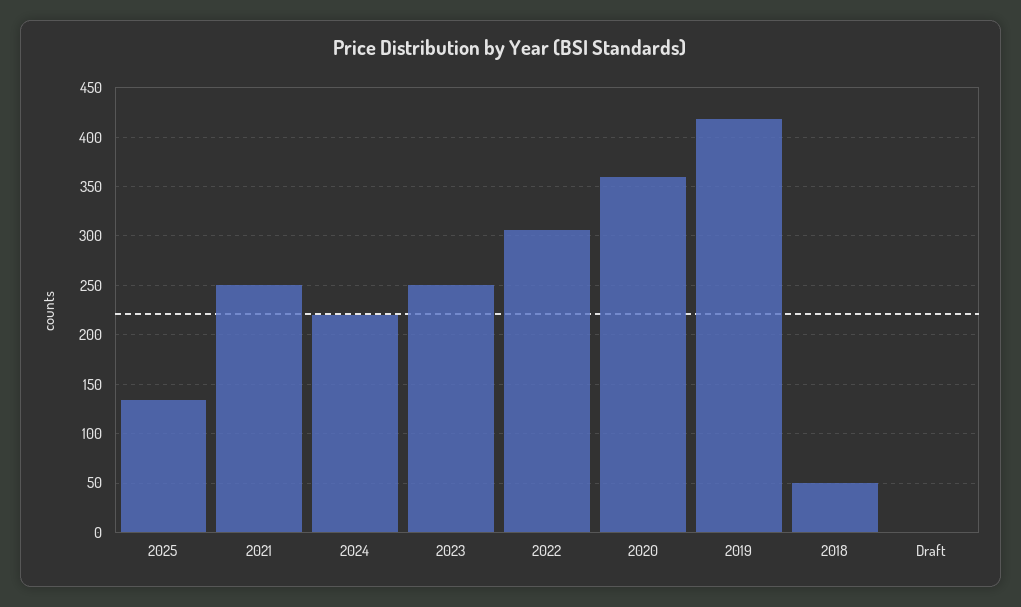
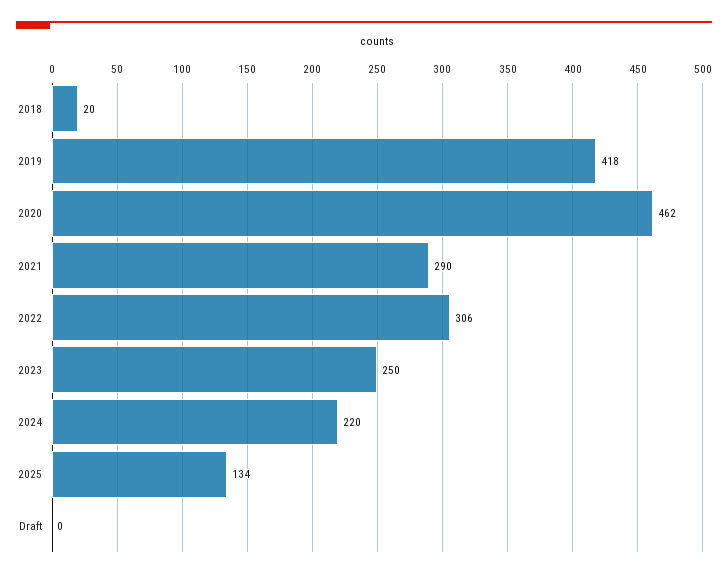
2021: 250 -> 290
2020: 360 -> 462
2018: 50 -> 20

